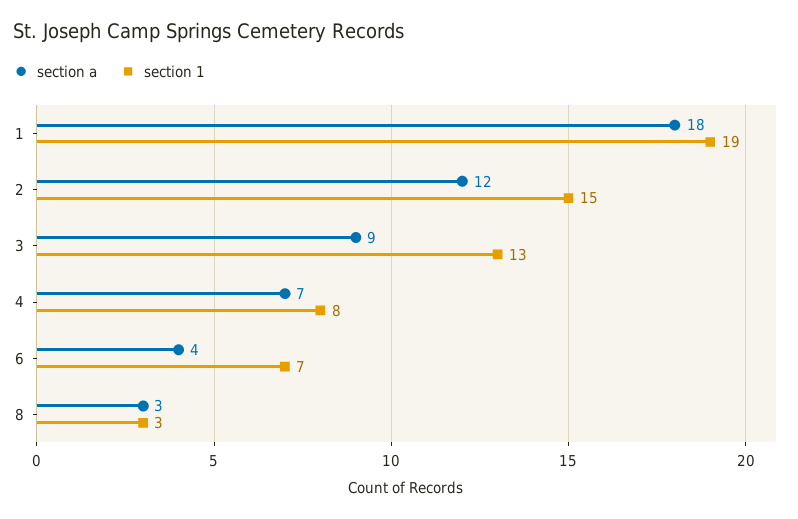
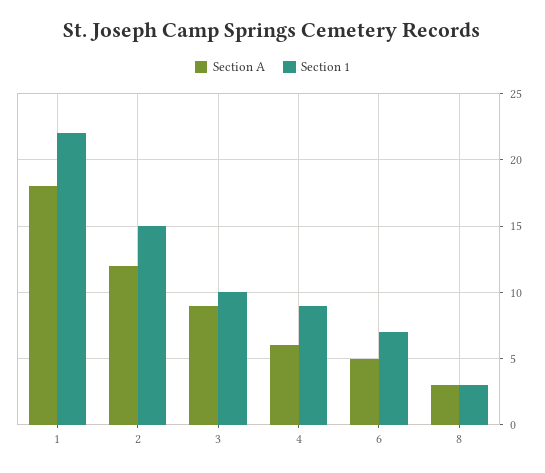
section 1, 1: 19 -> 22
section 1, 3: 13 -> 10
section a, 4: 7 -> 6
section 1, 4: 8 -> 9
section a, 6: 4 -> 5

